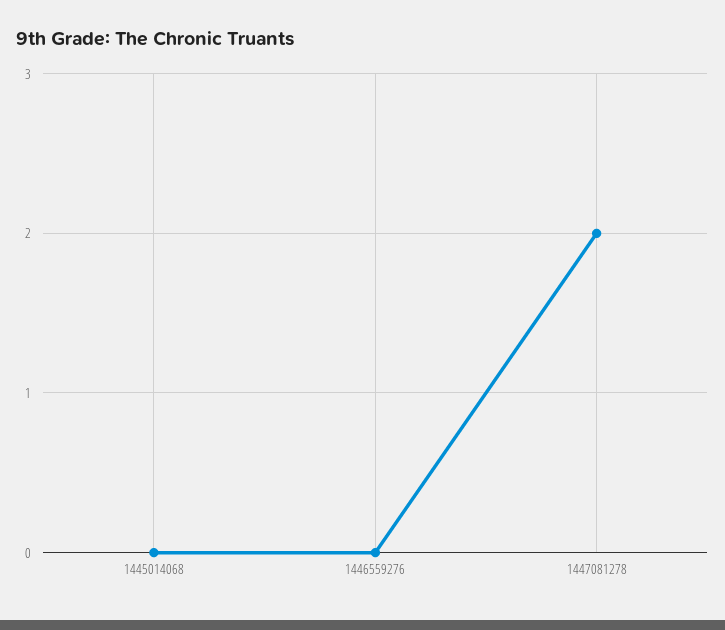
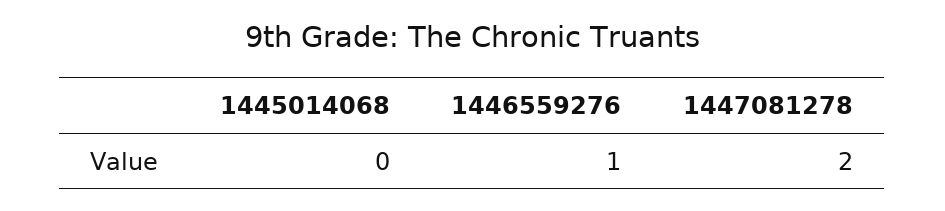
1446559276: 0 -> 1

